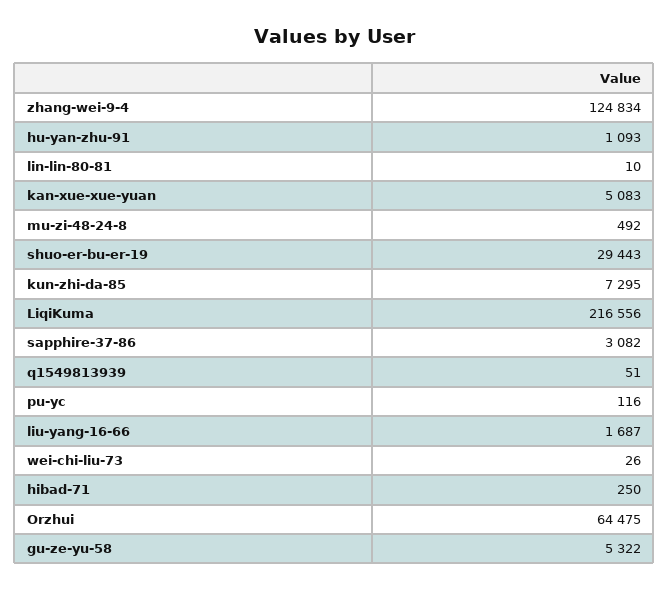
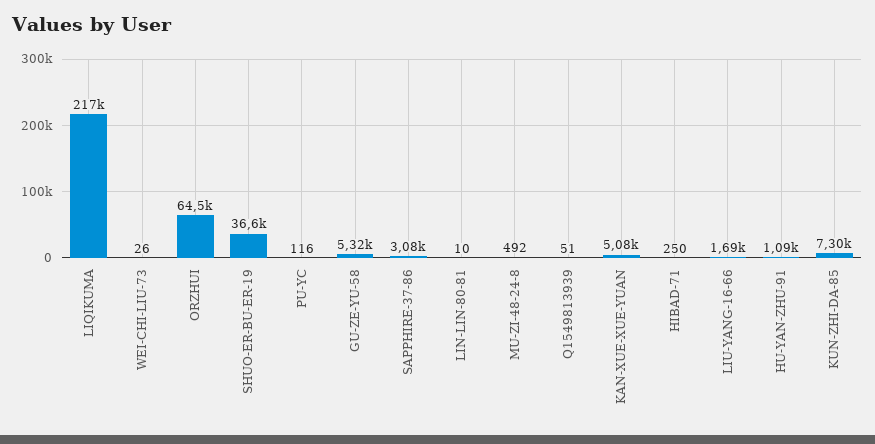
zhang-wei-9-4: 124834 -> none
shuo-er-bu-er-19: 29443 -> 36600

